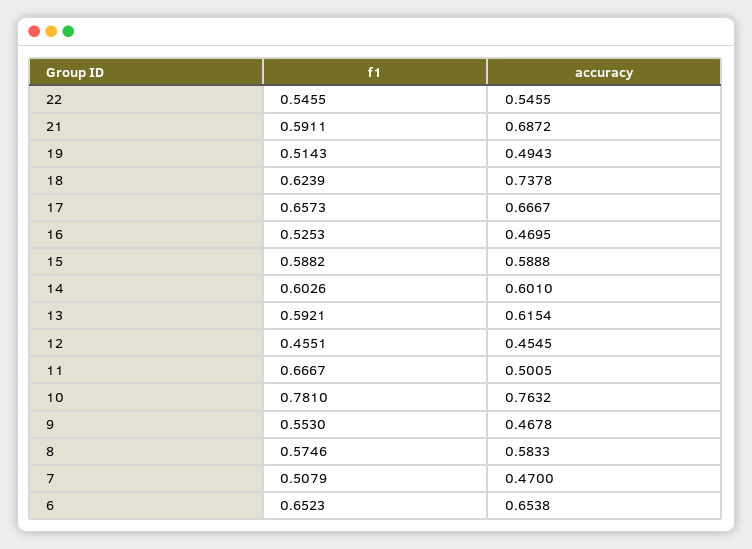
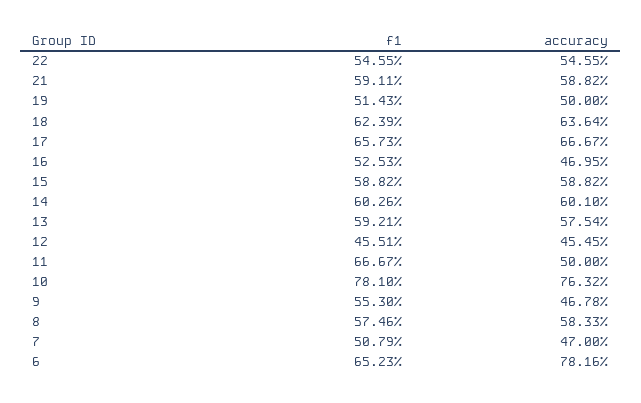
accuracy, 21: 0.6872 -> 0.5882
accuracy, 19: 0.4943 -> 0.5
accuracy, 18: 0.7378 -> 0.6364
accuracy, 15: 0.5888 -> 0.5882
accuracy, 13: 0.6154 -> 0.5754
accuracy, 11: 0.5005 -> 0.5
accuracy, 6: 0.6538 -> 0.7816

